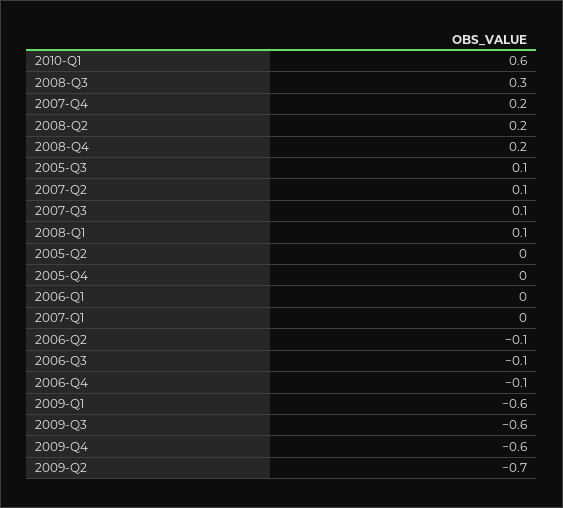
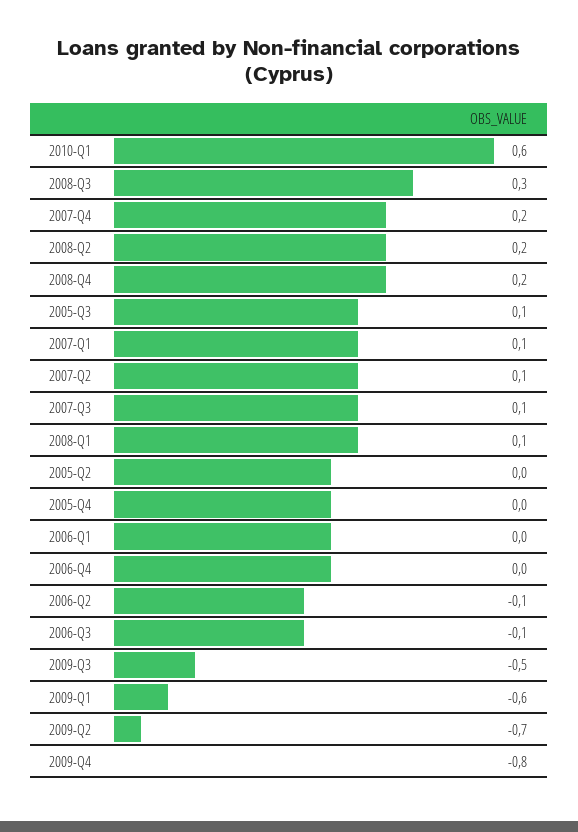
2007-Q1: 0 -> 0.1
2006-Q4: -0.1 -> 0
2009-Q3: -0.6 -> -0.5
2009-Q4: -0.6 -> -0.8

